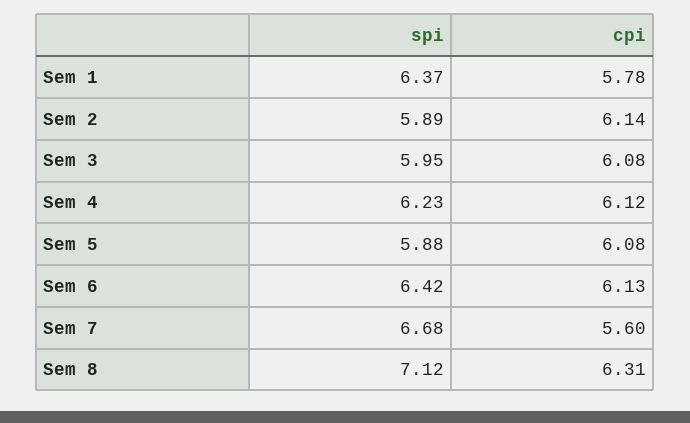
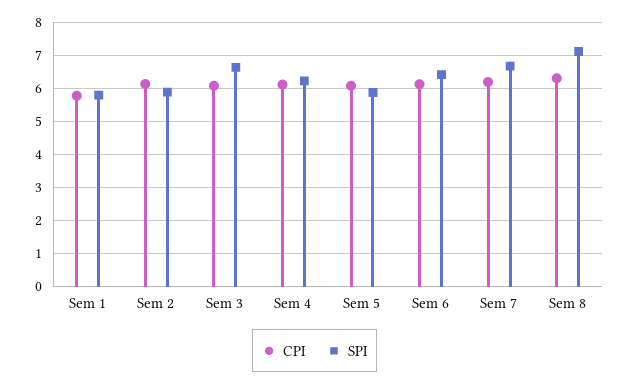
spi, Sem 1: 6.37 -> 5.8
spi, Sem 3: 5.95 -> 6.6
cpi, Sem 7: 5.6 -> 6.2

